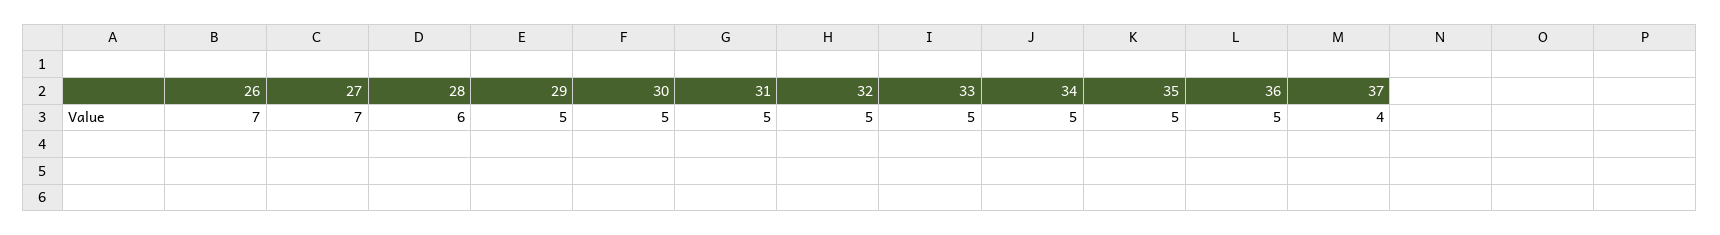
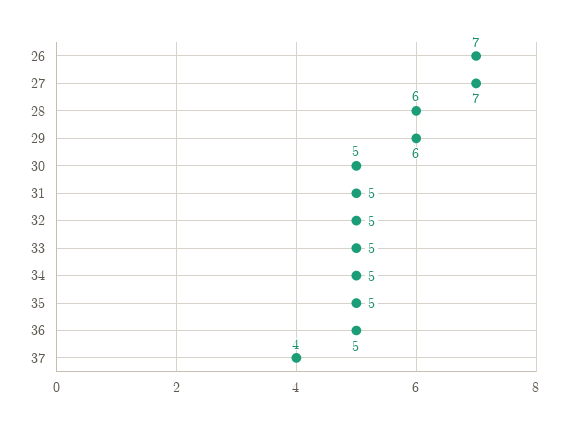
29: 5 -> 6

